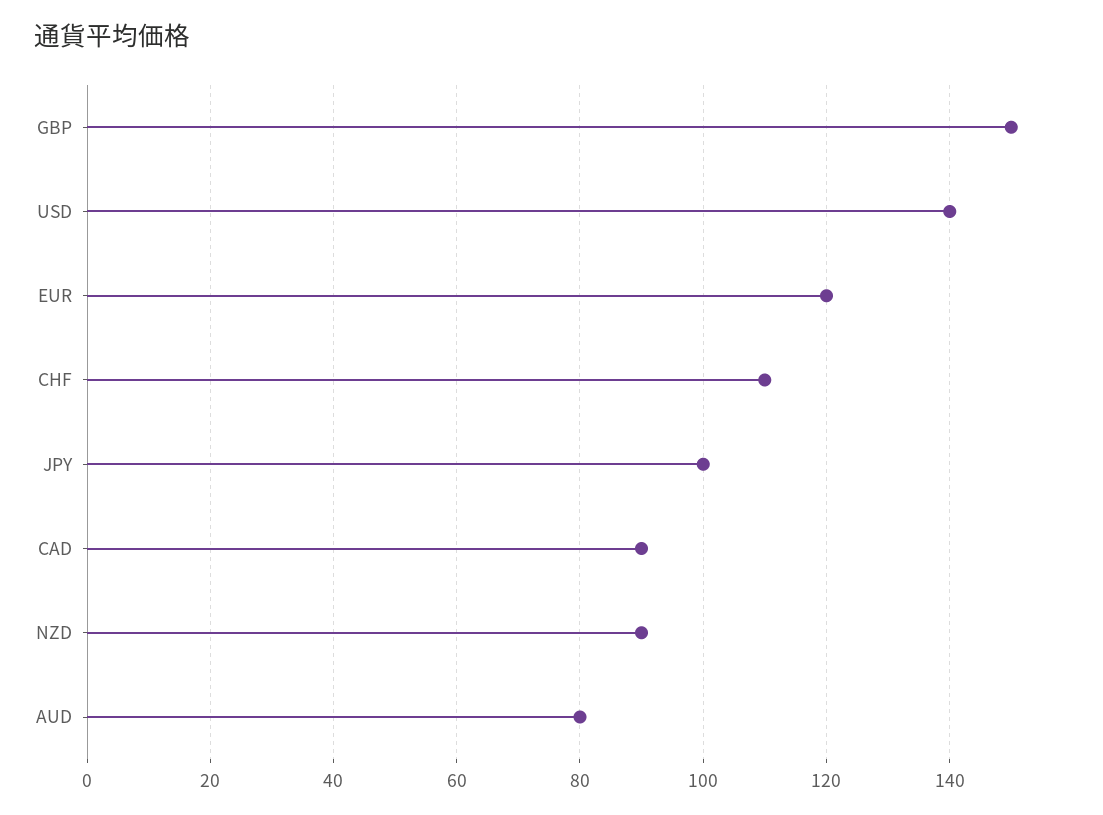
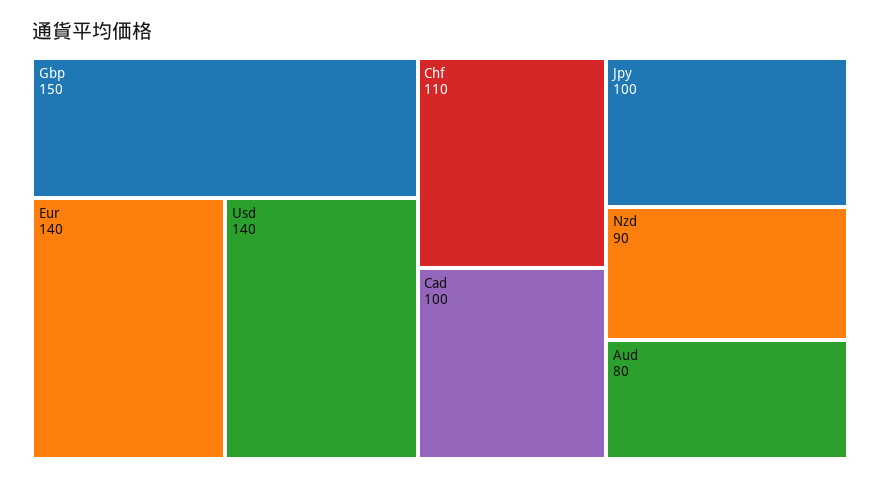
EUR: 120 -> 140
CAD: 90 -> 100

